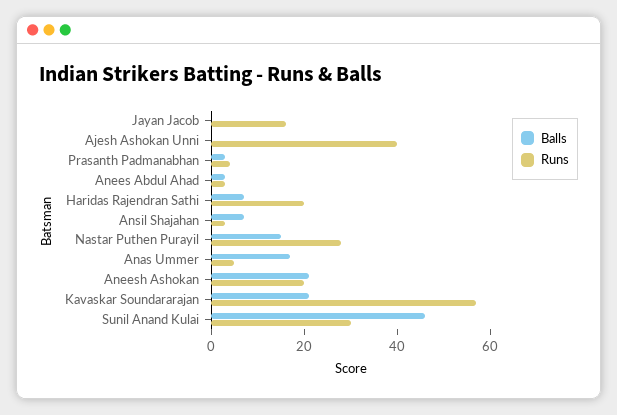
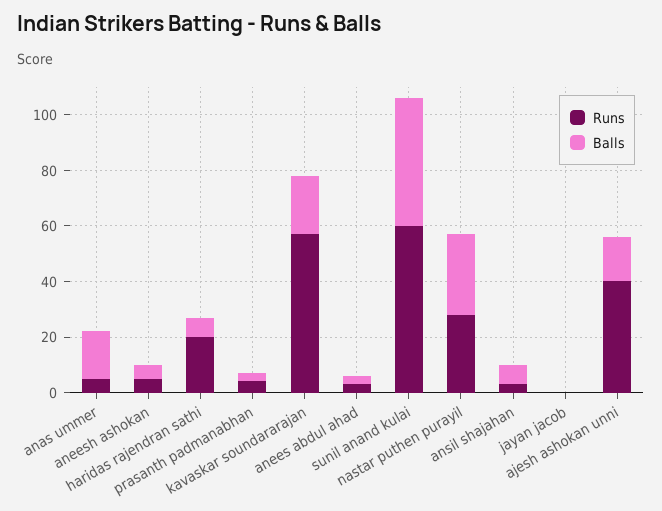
Runs, Jayan Jacob: 15 -> 0
Balls, Ajesh Ashokan Unni: 0 -> 15
Balls, Nastar Puthen Purayil: 15 -> 30
Balls, Aneesh Ashokan: 20 -> 5
Runs, Aneesh Ashokan: 20 -> 5
Runs, Sunil Anand Kulai: 30 -> 60

